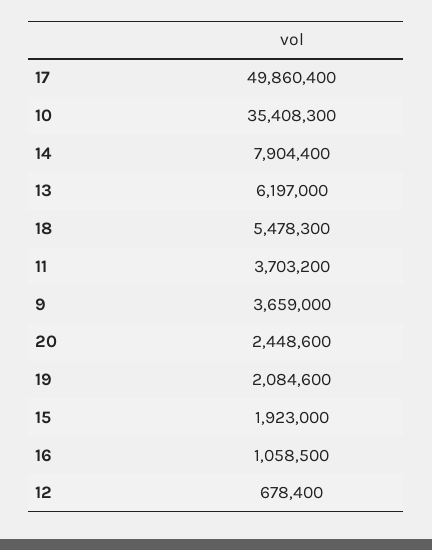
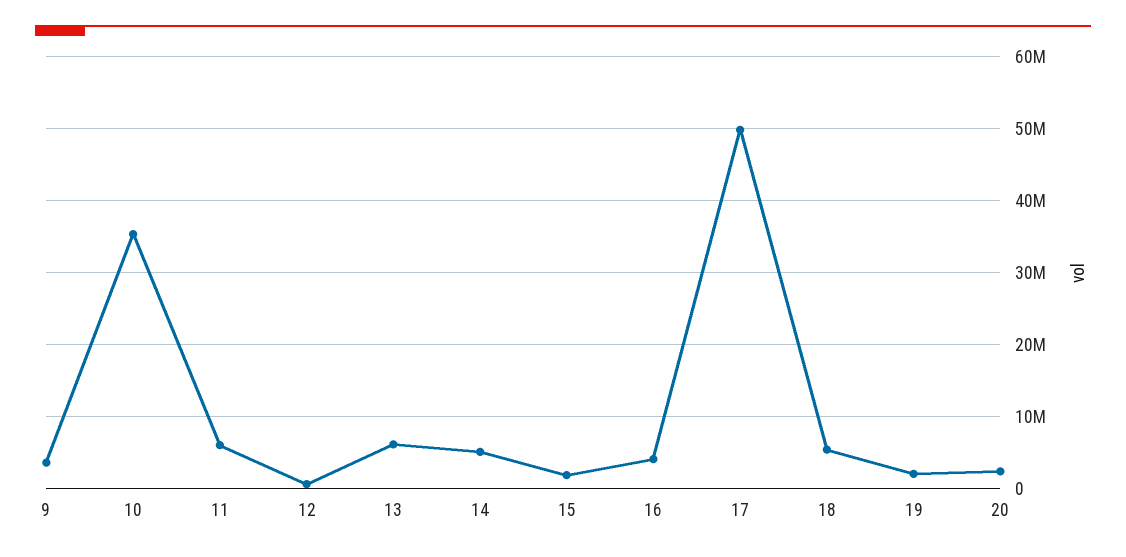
14: 7904400 -> 5000000
11: 3703200 -> 6000000
16: 1058500 -> 4000000

